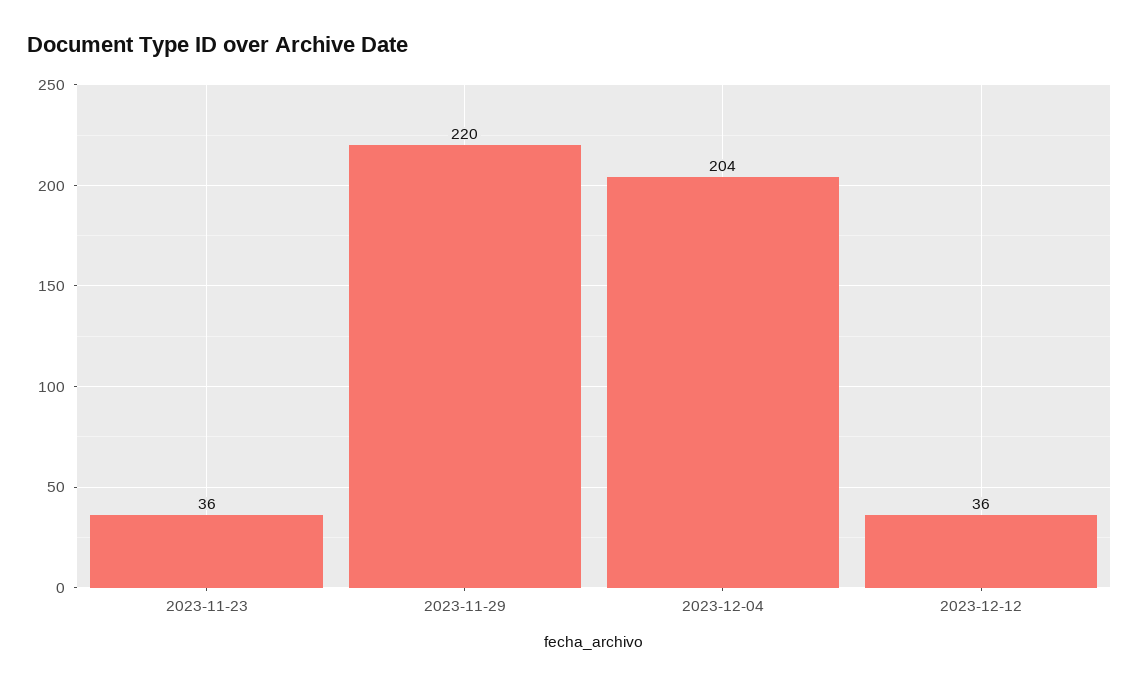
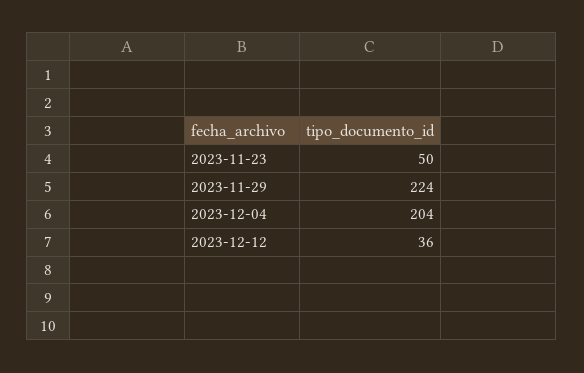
2023-11-23: 36 -> 50
2023-11-29: 220 -> 224

